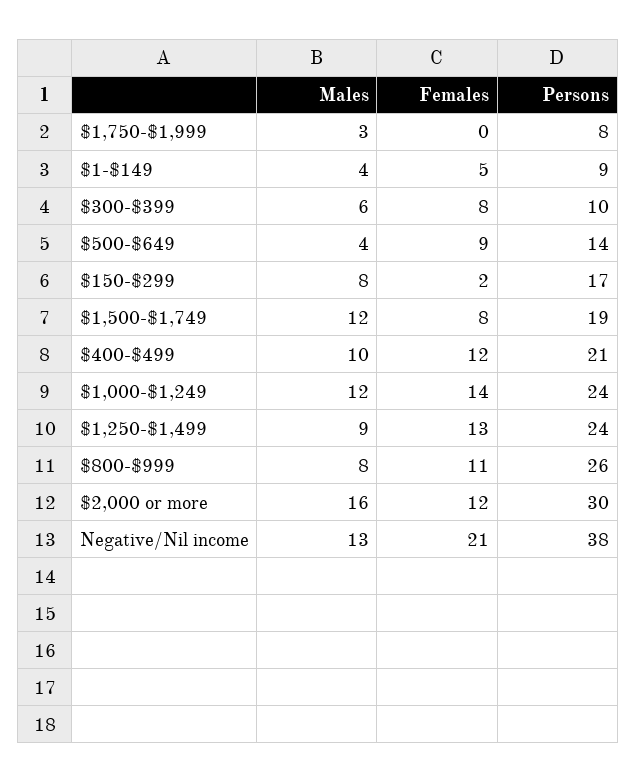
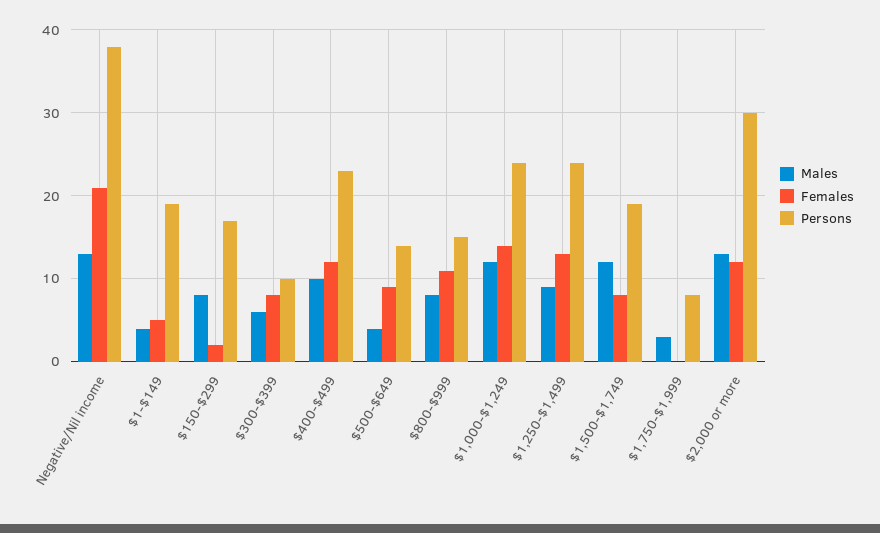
Persons, $1-$149: 9 -> 19
Persons, $400-$499: 21 -> 23
Persons, $800-$999: 26 -> 15
Males, $2,000 or more: 16 -> 13

